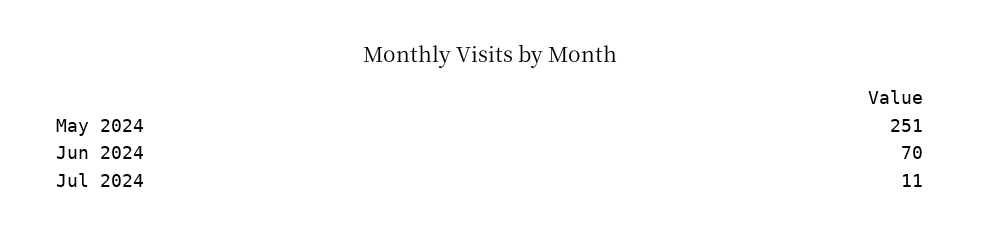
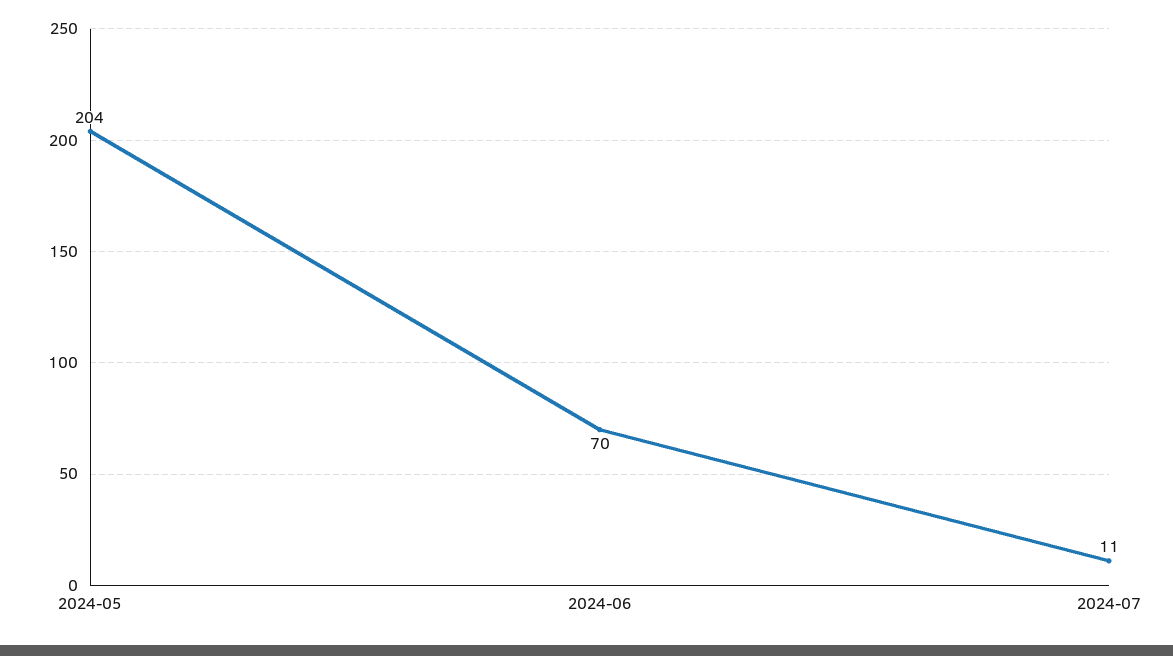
May 2024: 251 -> 204

